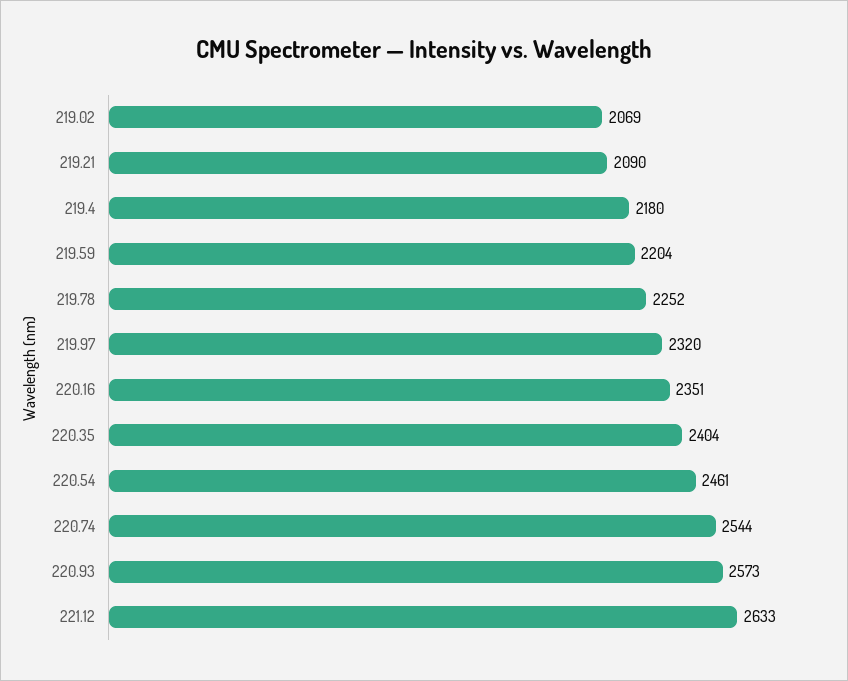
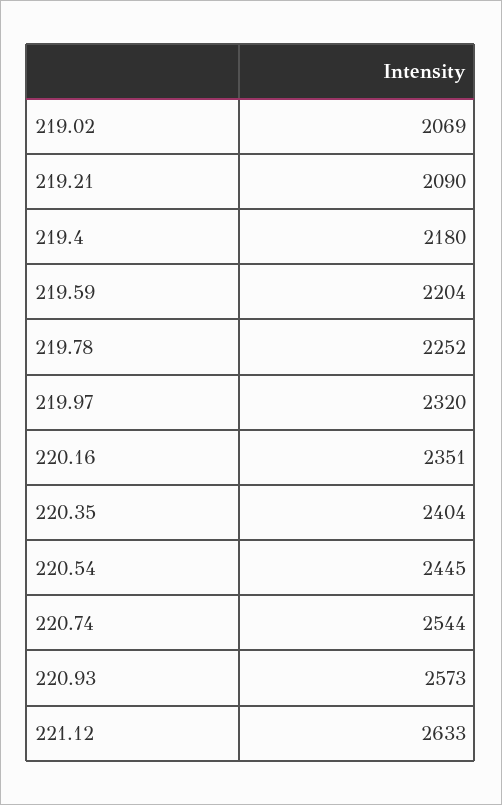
220.54: 2461 -> 2445

